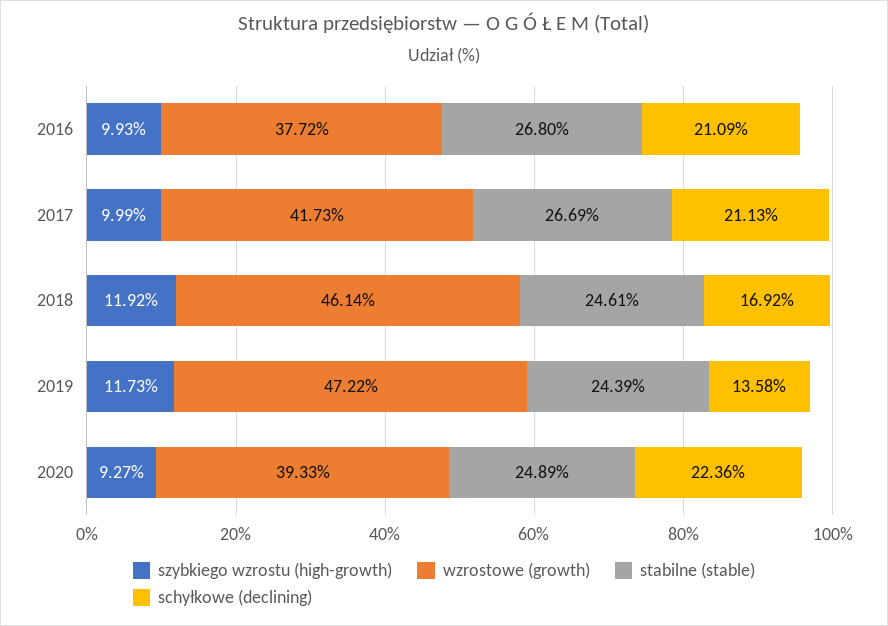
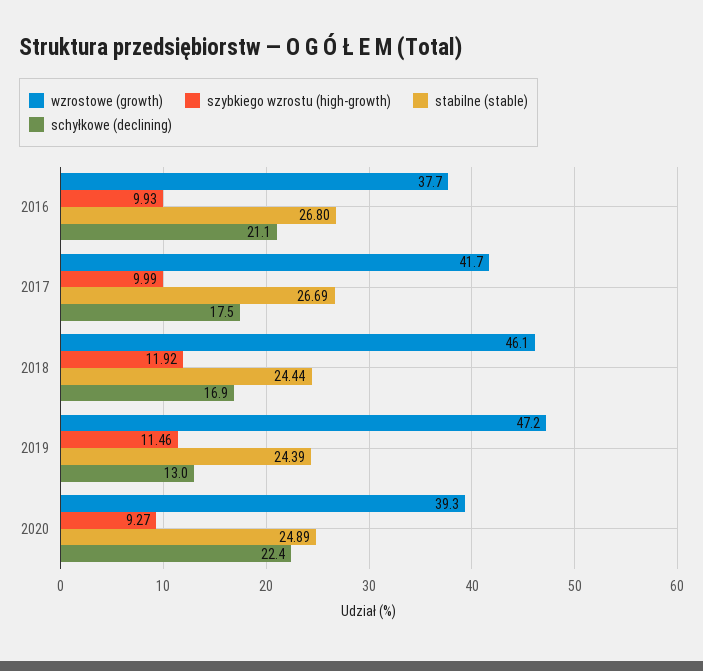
schyłkowe (declining), 2017: 21.13 -> 17.5
stabilne (stable), 2018: 24.61 -> 24.44
szybkiego wzrostu (high-growth), 2019: 11.73 -> 11.46
schyłkowe (declining), 2019: 13.58 -> 13

